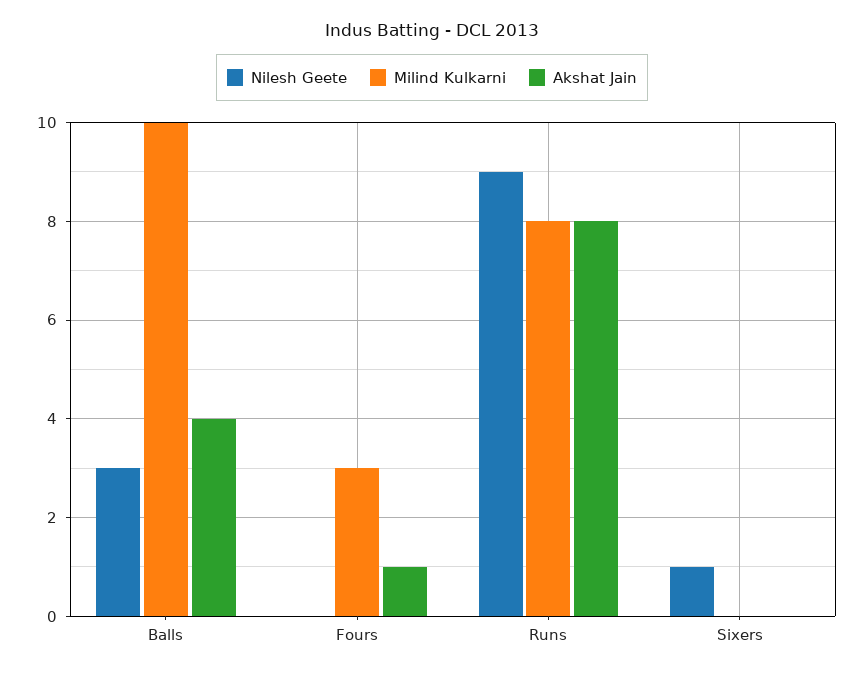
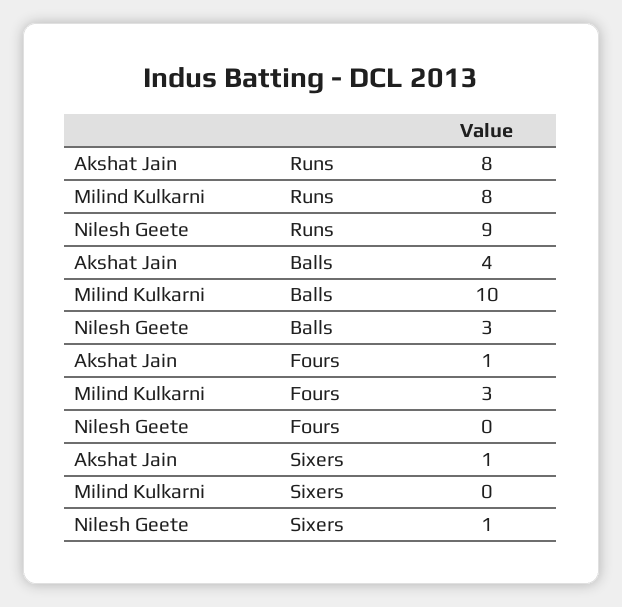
Akshat Jain, Sixers: 0 -> 1

